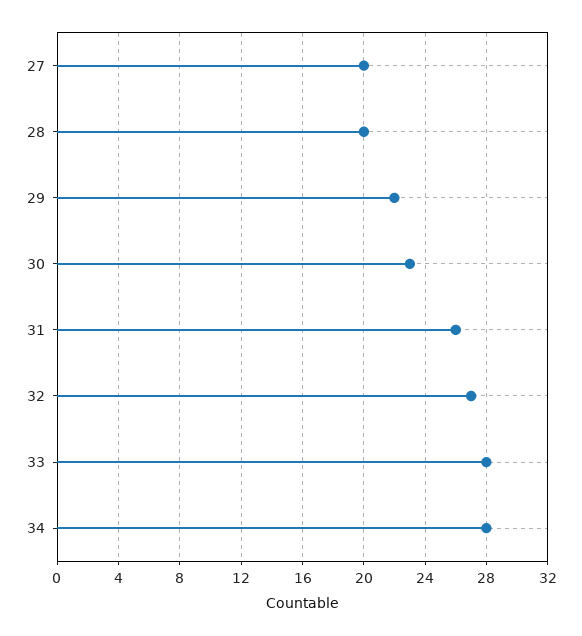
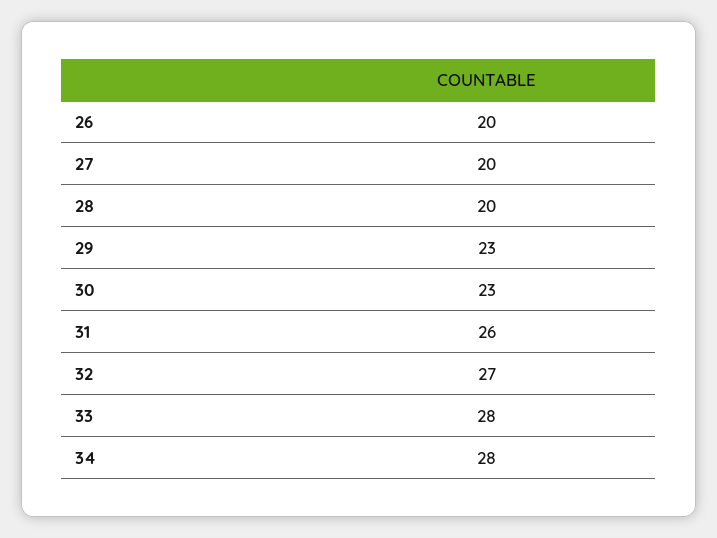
29: 22 -> 23
26: none -> 20

